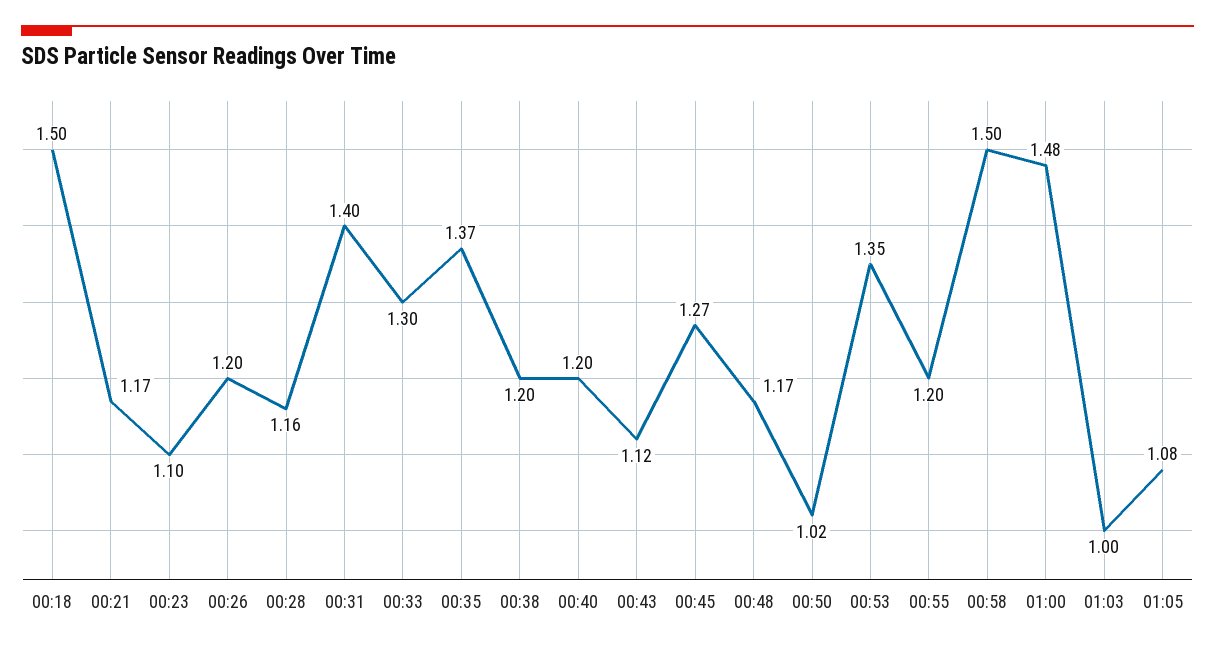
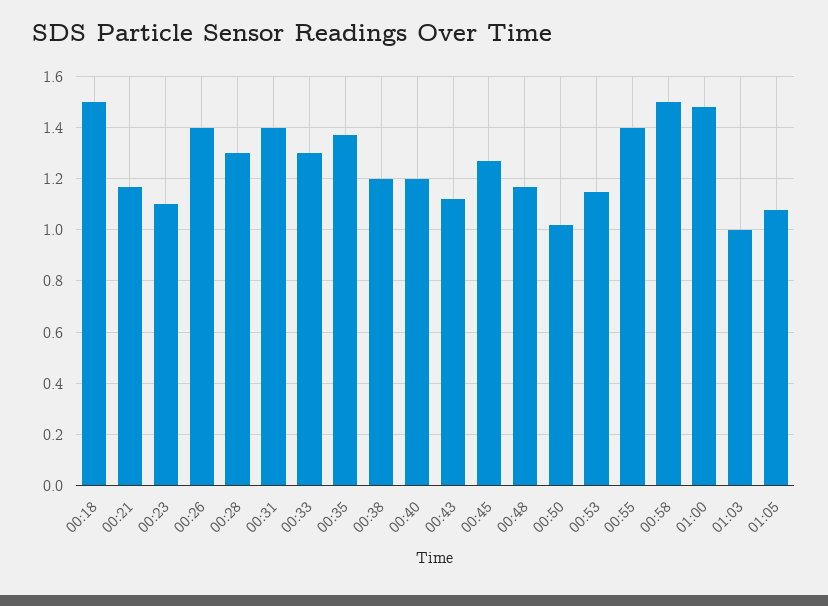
00:26: 1.2 -> 1.4
00:28: 1.16 -> 1.3
00:53: 1.35 -> 1.15
00:55: 1.2 -> 1.4

